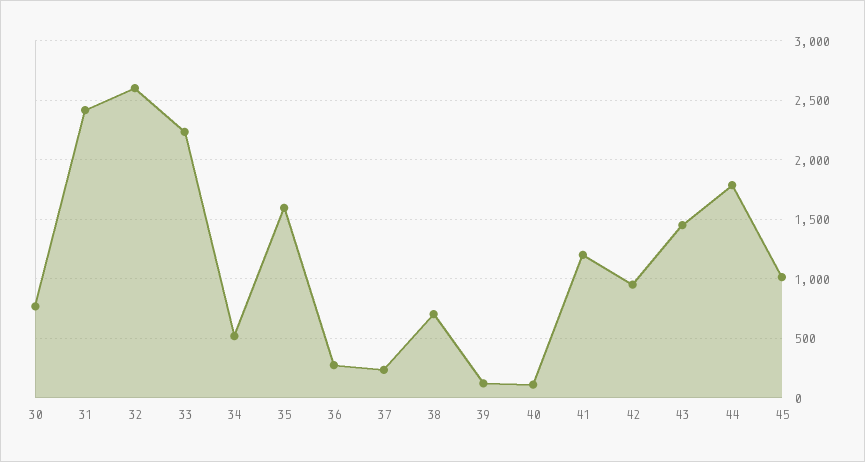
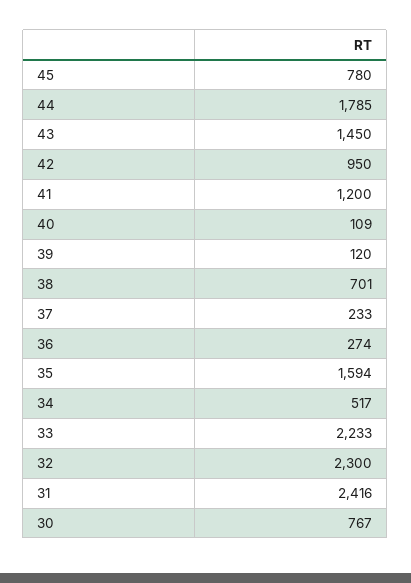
32: 2600 -> 2300
45: 1000 -> 780

